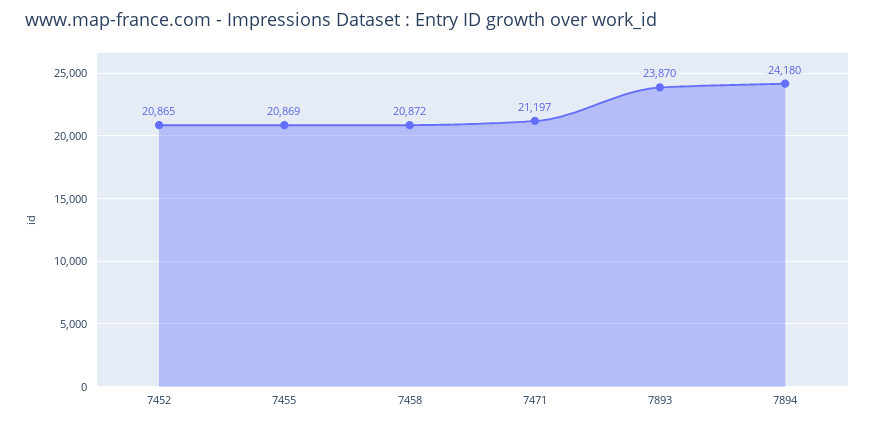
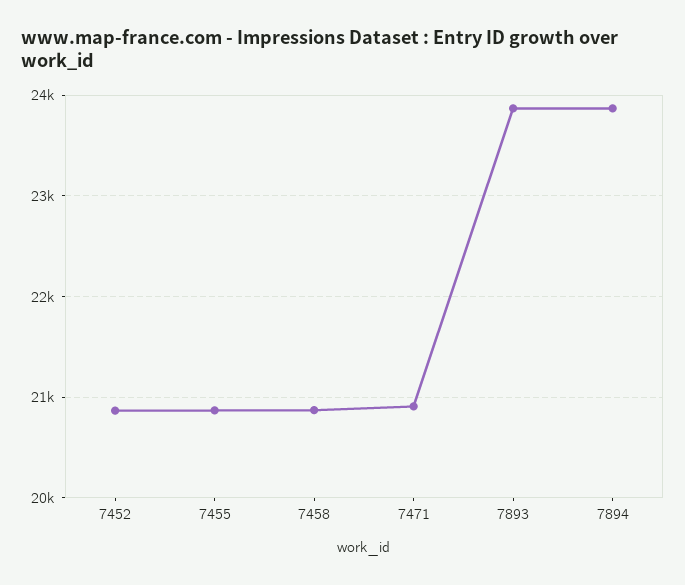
7471: 21197 -> 20900
7894: 24180 -> 23900

